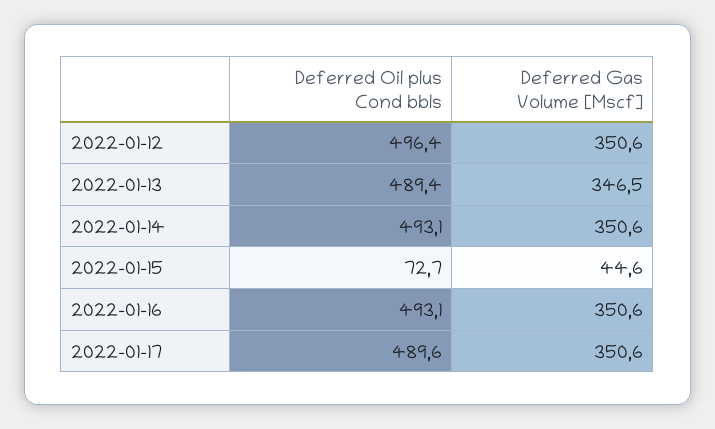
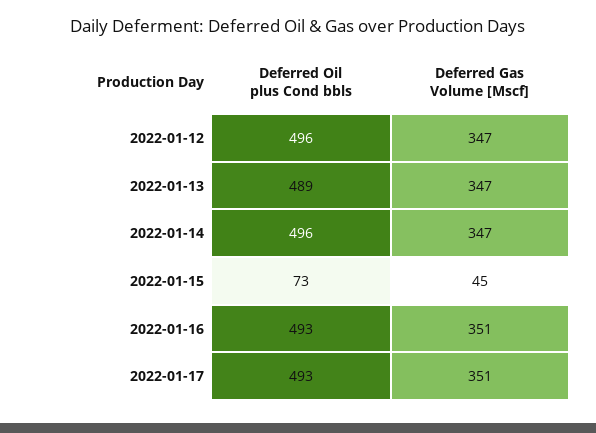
Deferred Gas Volume [Mscf], 2022-01-12: 350.6 -> 347
Deferred Oil plus Cond bbls, 2022-01-14: 493.1 -> 496
Deferred Gas Volume [Mscf], 2022-01-14: 350.6 -> 347
Deferred Oil plus Cond bbls, 2022-01-17: 489.6 -> 493

